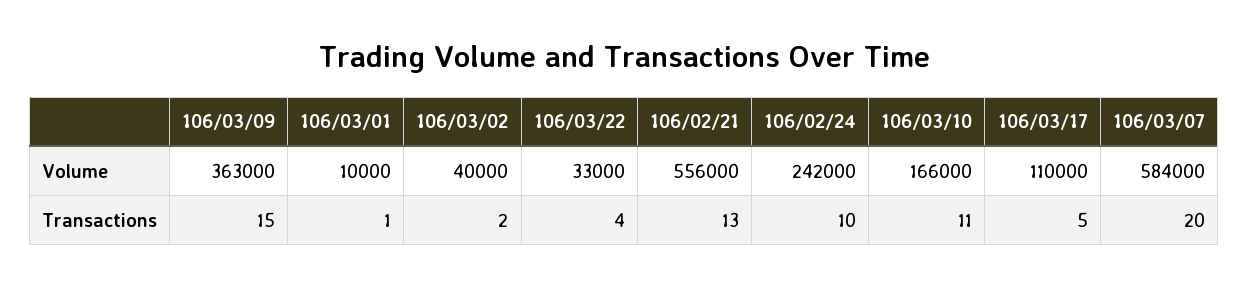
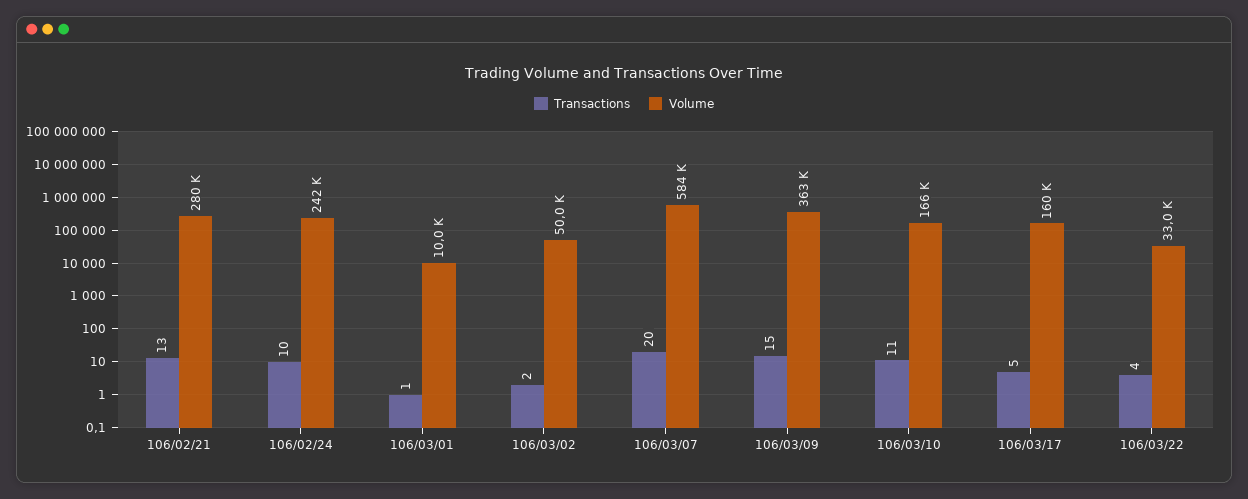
Volume, 106/03/02: 40000 -> 50000
Volume, 106/02/21: 556000 -> 280000
Volume, 106/03/17: 110000 -> 160000

